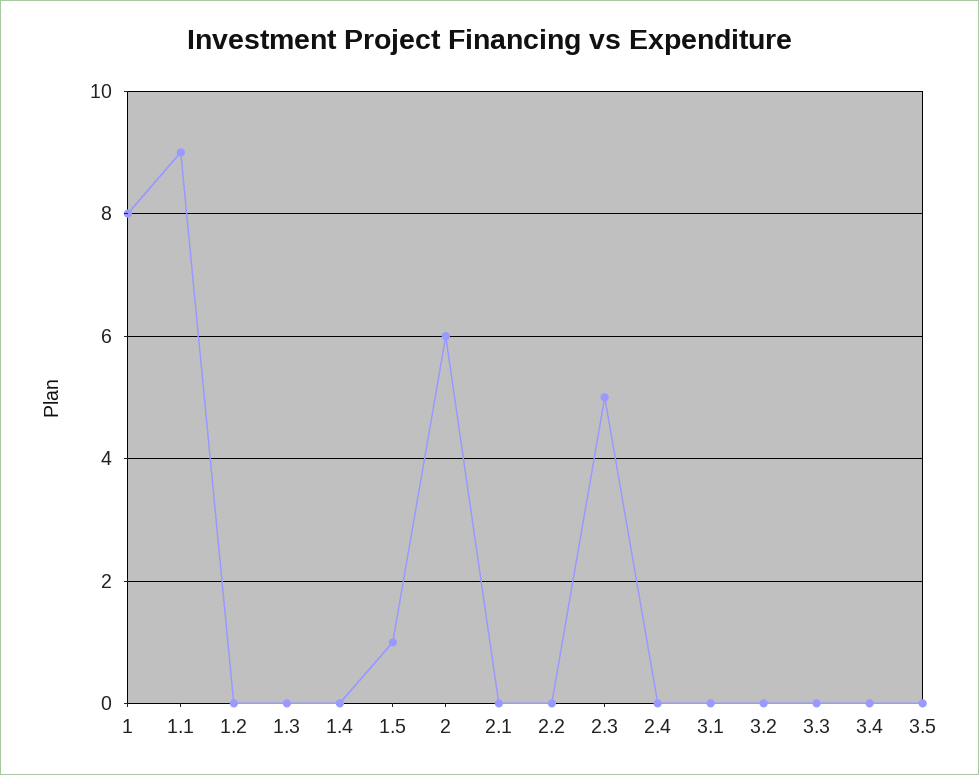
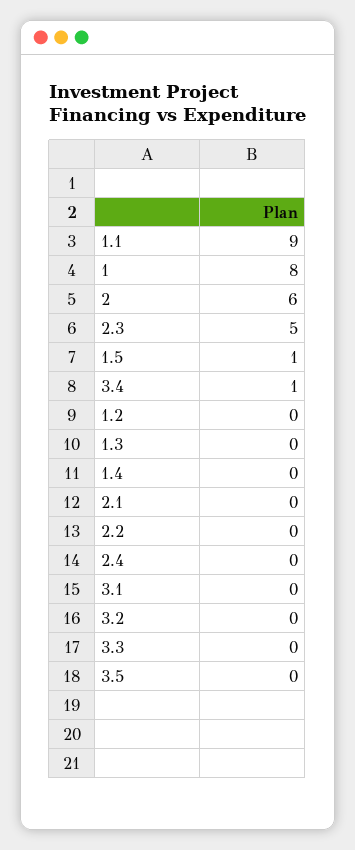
3.4: 0 -> 1

